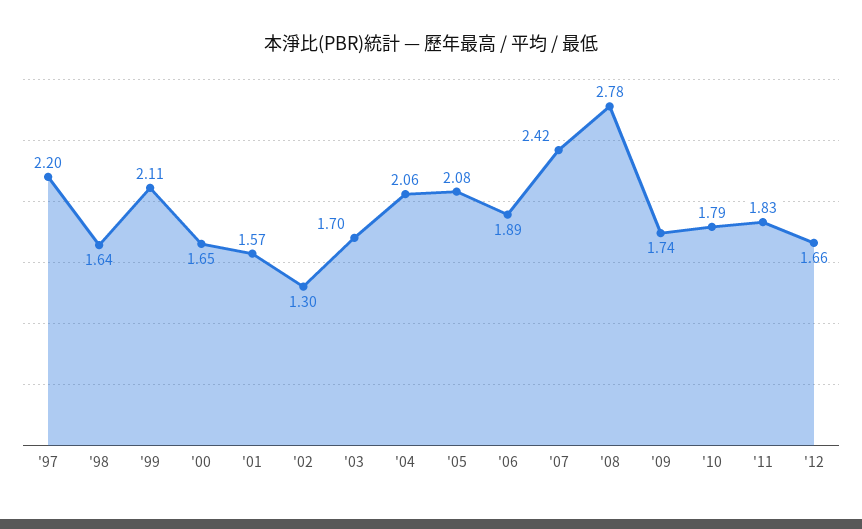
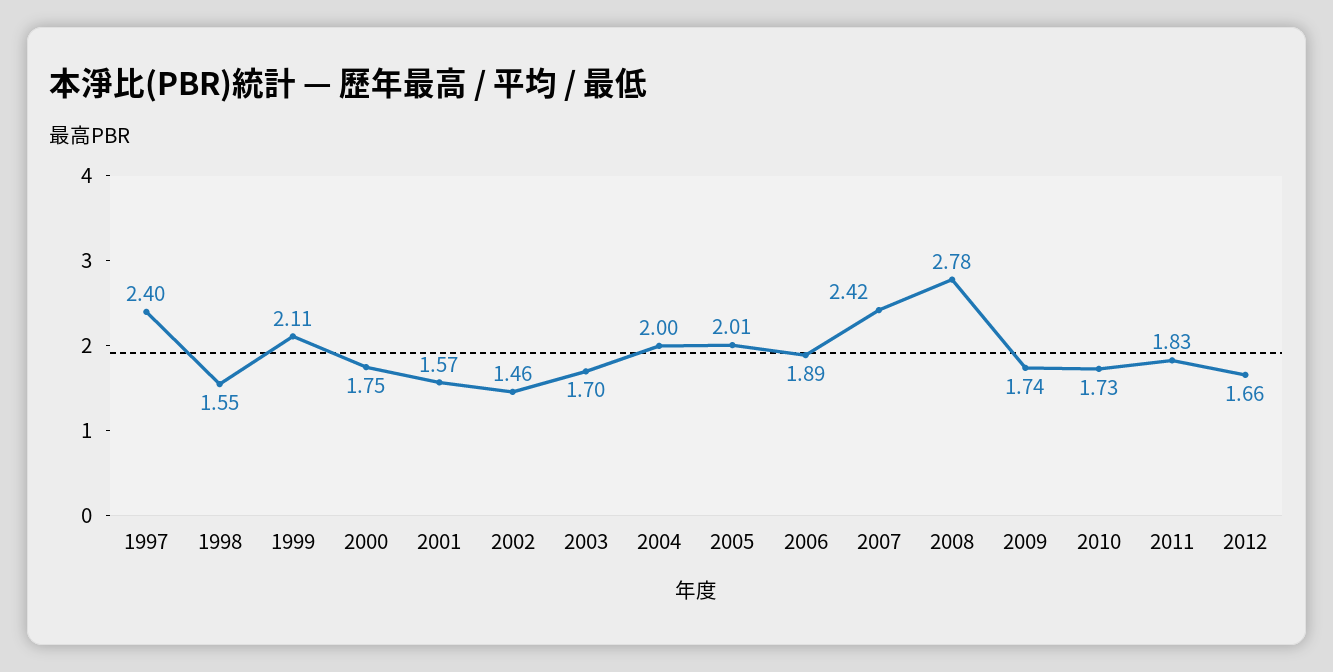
'97: 2.2 -> 2.4
'98: 1.64 -> 1.55
'00: 1.65 -> 1.75
'02: 1.3 -> 1.46
'04: 2.06 -> 2
'05: 2.08 -> 2.01
'10: 1.79 -> 1.73

